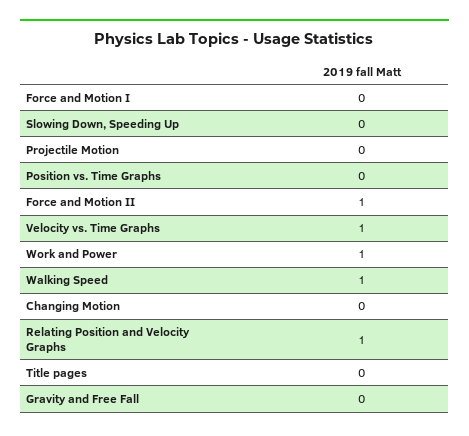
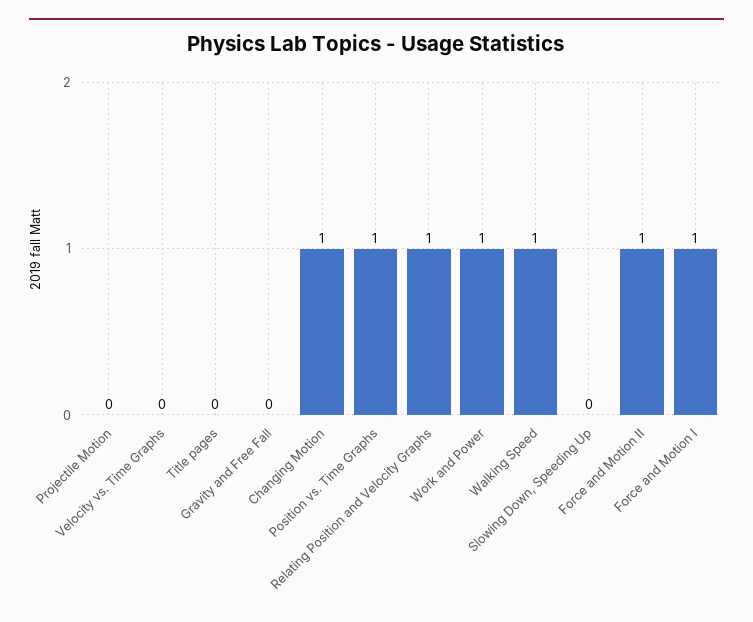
Force and Motion I: 0 -> 1
Position vs. Time Graphs: 0 -> 1
Velocity vs. Time Graphs: 1 -> 0
Changing Motion: 0 -> 1

